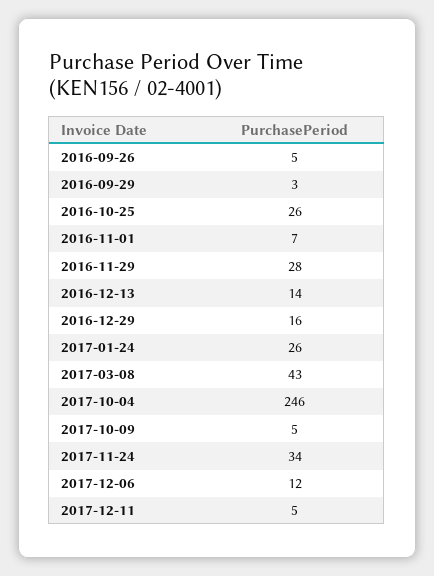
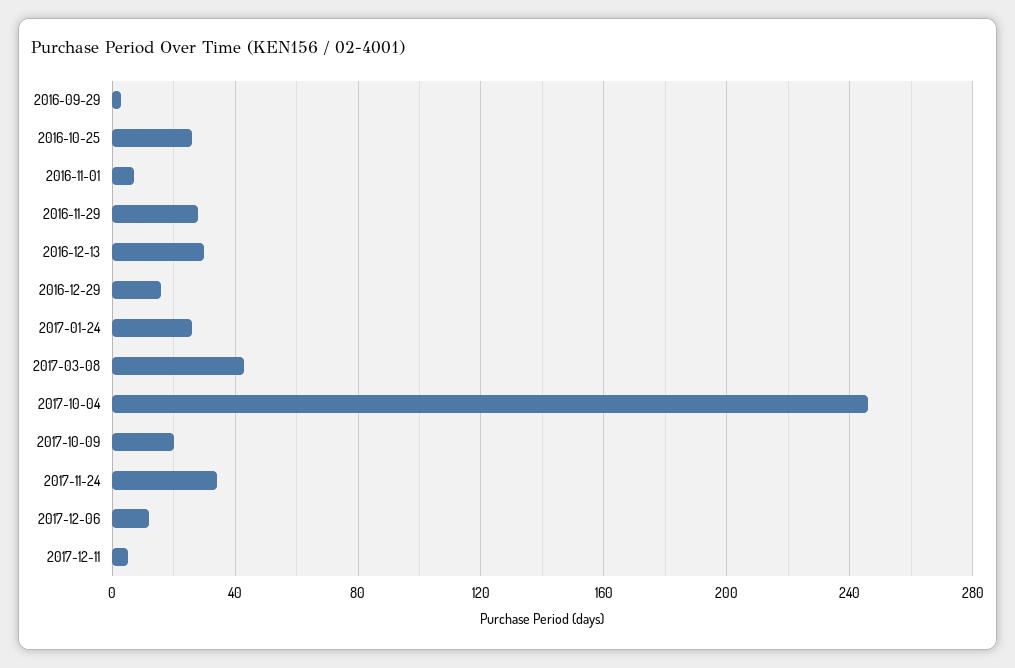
2016-09-26: 5 -> none
2016-12-13: 14 -> 30
2017-10-09: 5 -> 20

